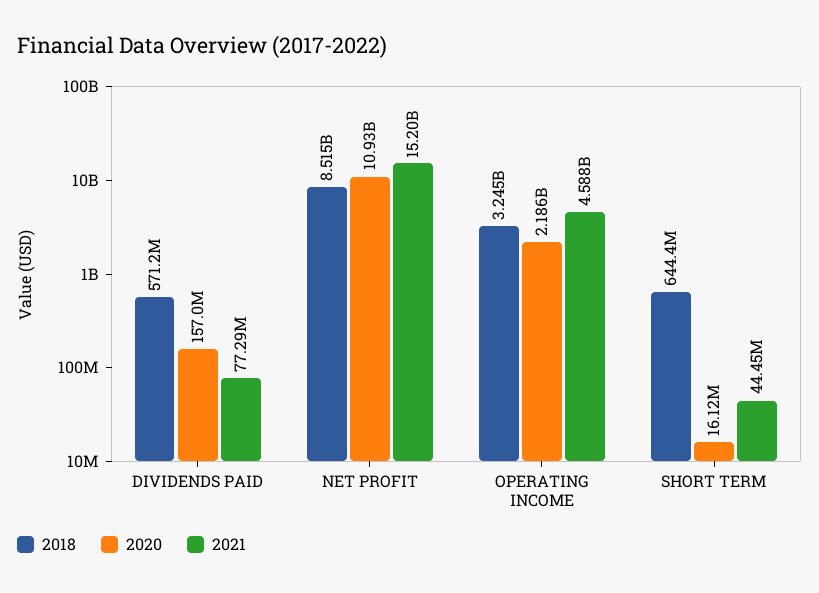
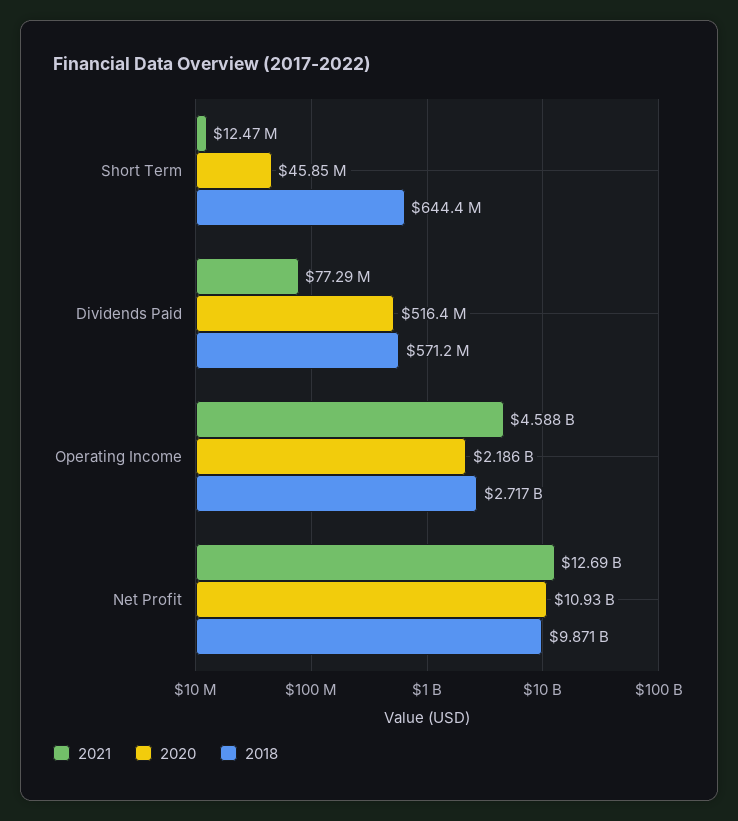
2020, DIVIDENDS PAID: 157000000 -> 516400000
2018, NET PROFIT: 8515000000 -> 9871000000
2021, NET PROFIT: 15200000000 -> 12690000000
2018, OPERATING INCOME: 3245000000 -> 2717000000
2020, SHORT TERM: 16120000 -> 45850000
2021, SHORT TERM: 44450000 -> 12470000

